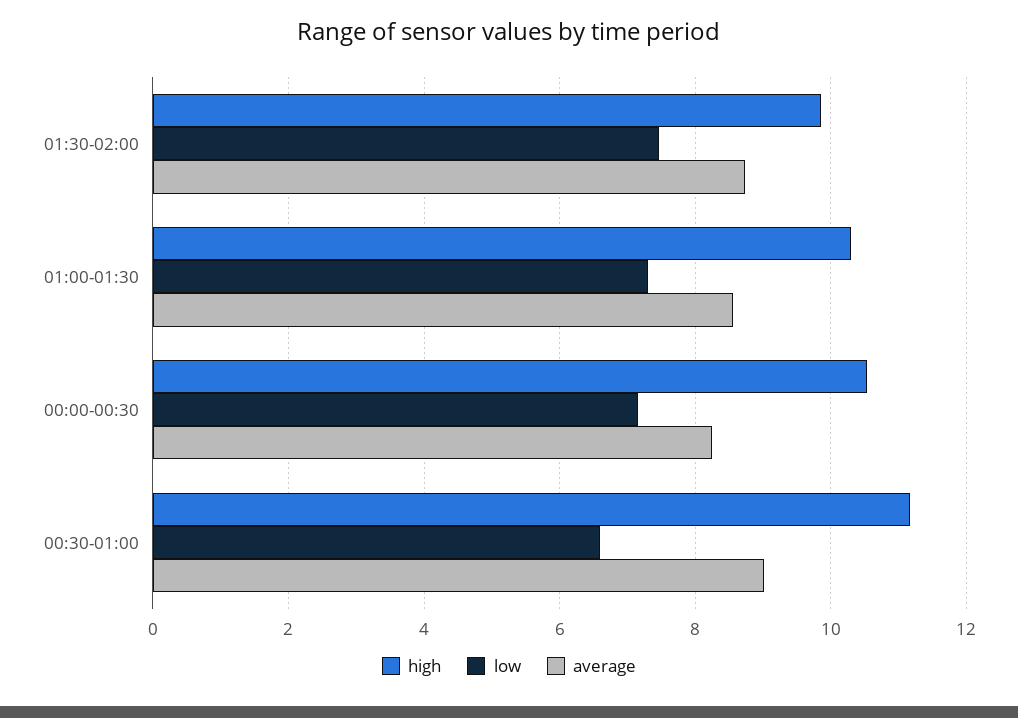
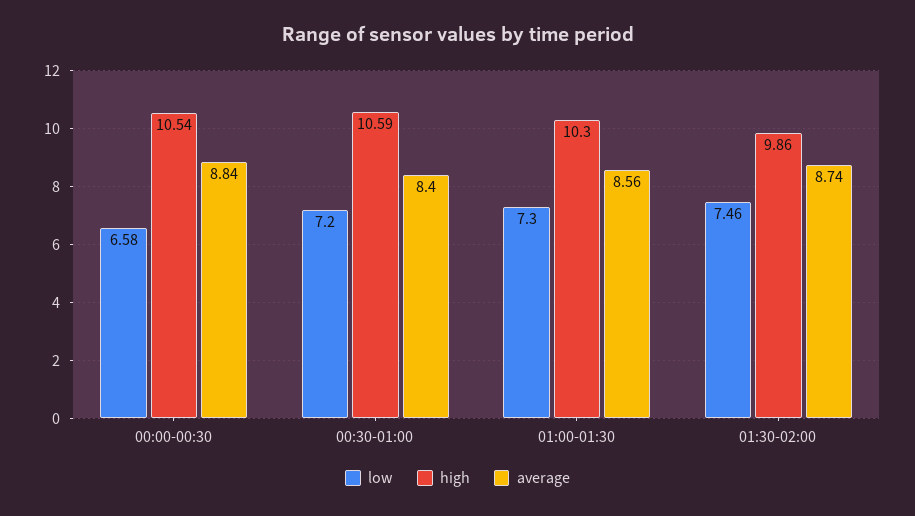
low, 00:00-00:30: 7.2 -> 6.58
average, 00:00-00:30: 8.2 -> 8.84
high, 00:30-01:00: 11.2 -> 10.59
low, 00:30-01:00: 6.6 -> 7.2
average, 00:30-01:00: 9 -> 8.4

